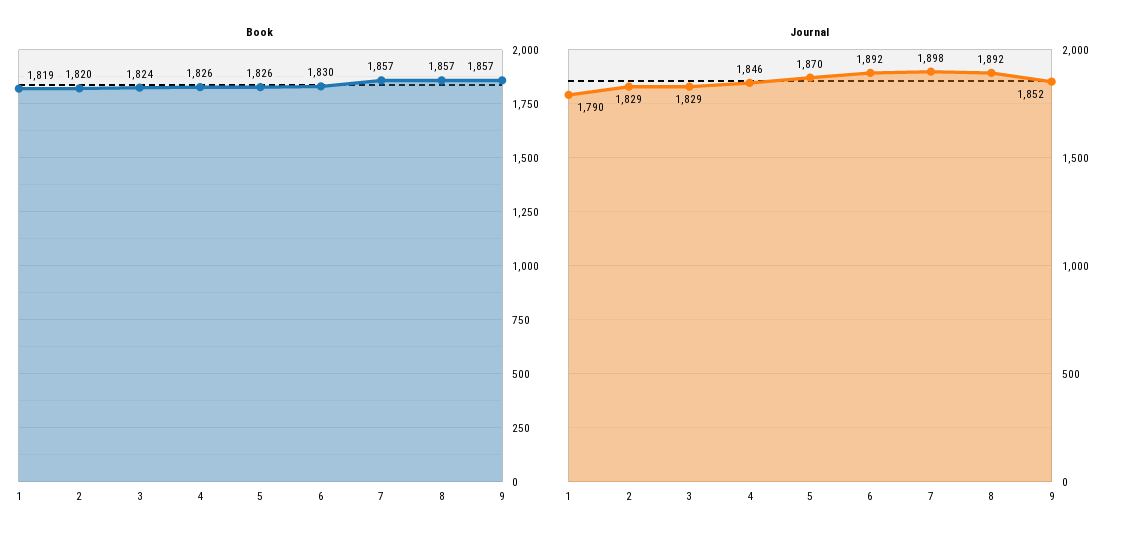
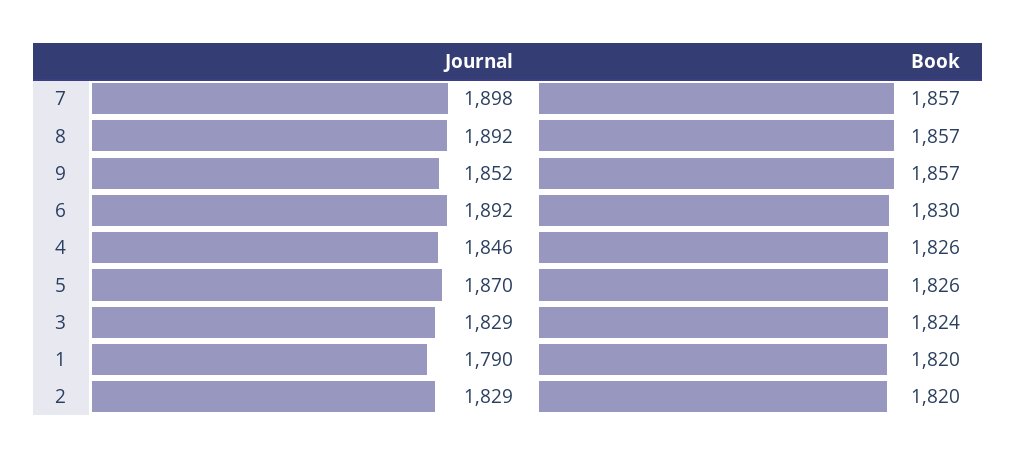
Book, 1: 1819 -> 1820

